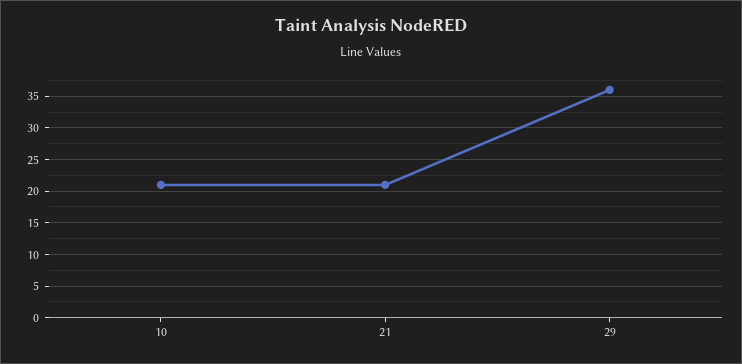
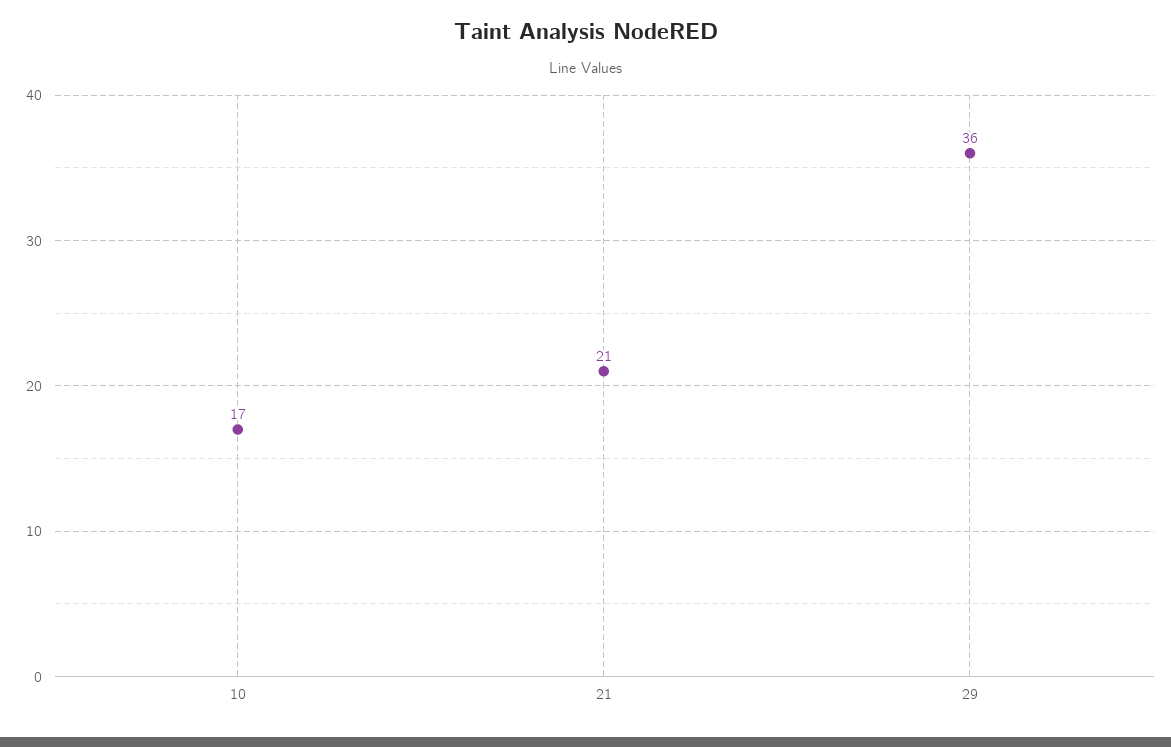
10: 21 -> 17

